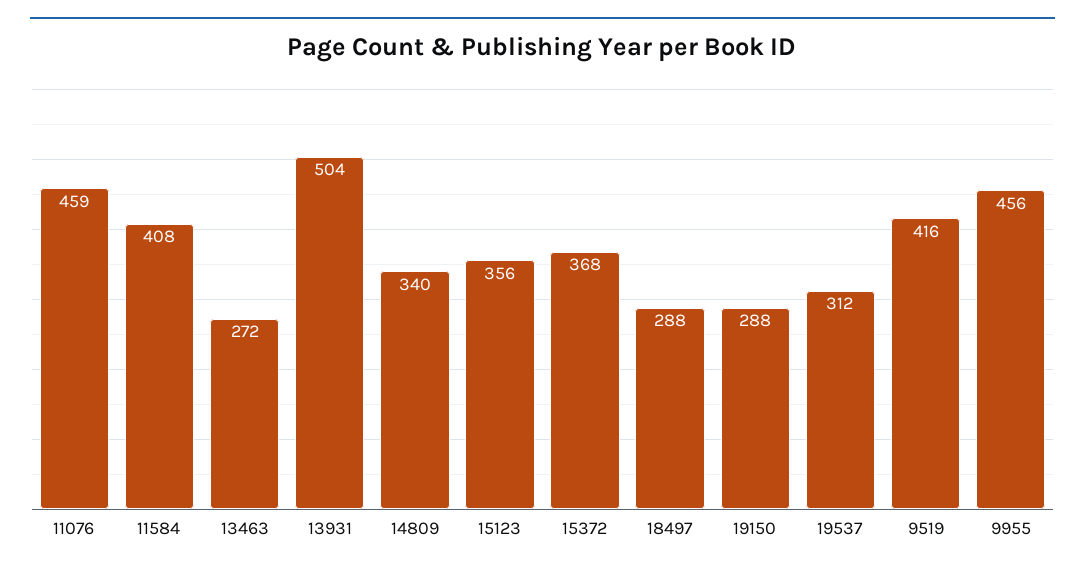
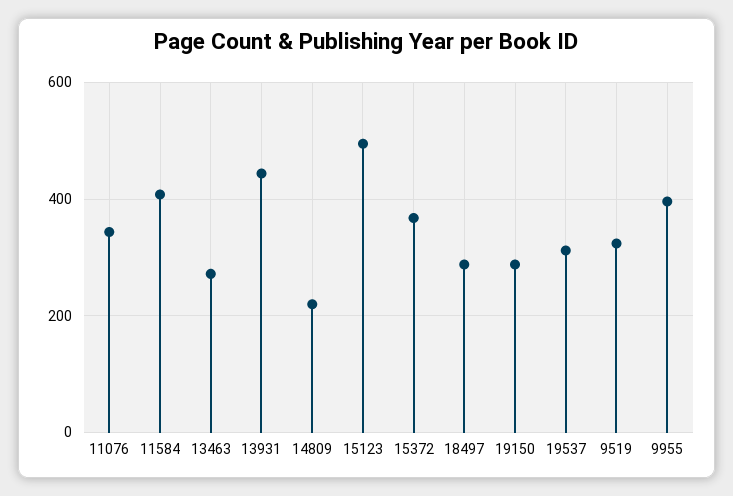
11076: 459 -> 340
13931: 504 -> 440
14809: 340 -> 220
15123: 356 -> 500
9519: 416 -> 320
9955: 456 -> 400

